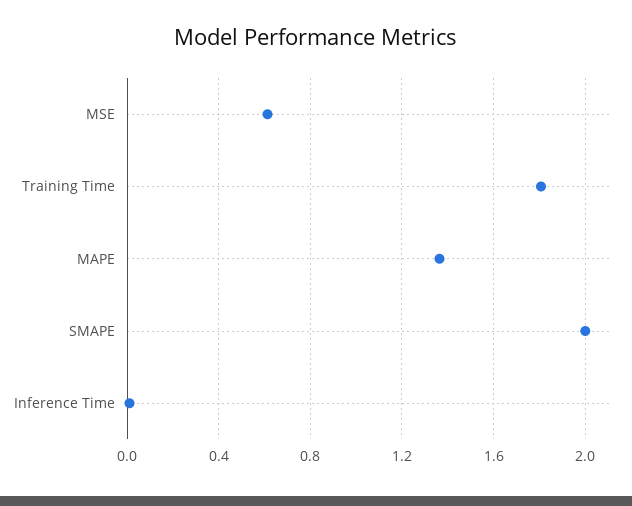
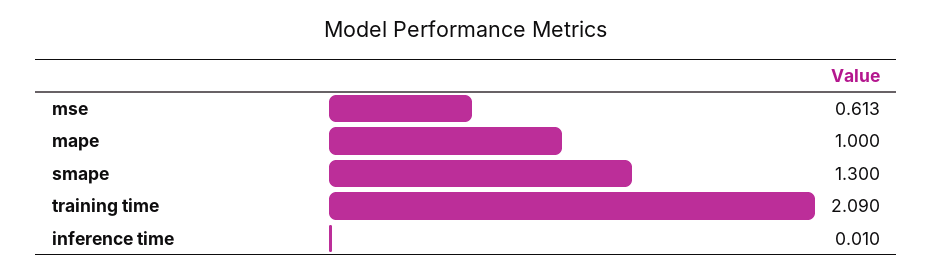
Training Time: 1.8 -> 2.09
MAPE: 1.35 -> 1
SMAPE: 2 -> 1.3

